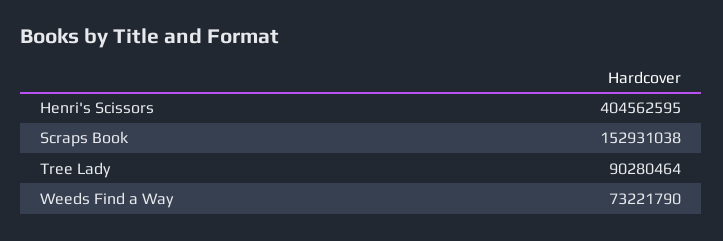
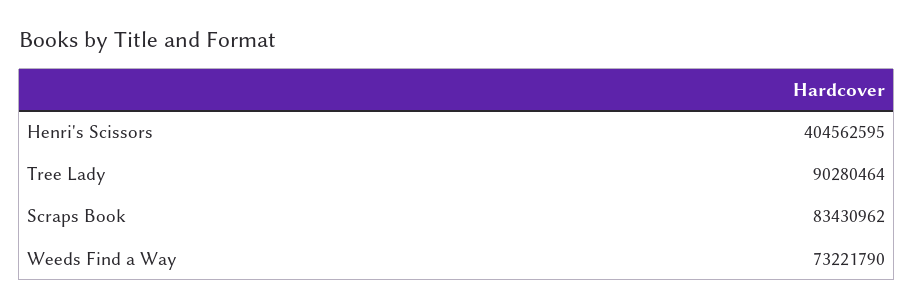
Scraps Book: 152931038 -> 83430962

